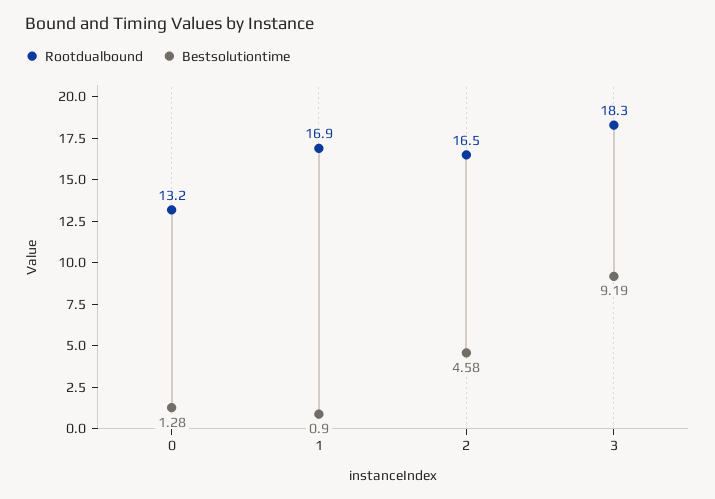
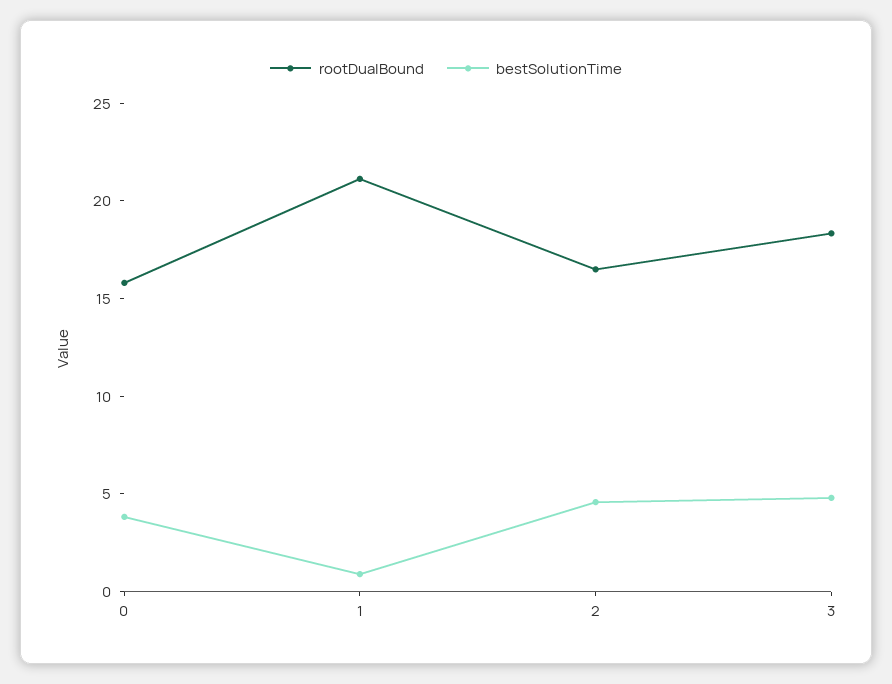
Rootdualbound, 0: 13.2 -> 16
Bestsolutiontime, 0: 1.28 -> 4
Rootdualbound, 1: 16.9 -> 21
Bestsolutiontime, 3: 9.19 -> 5

